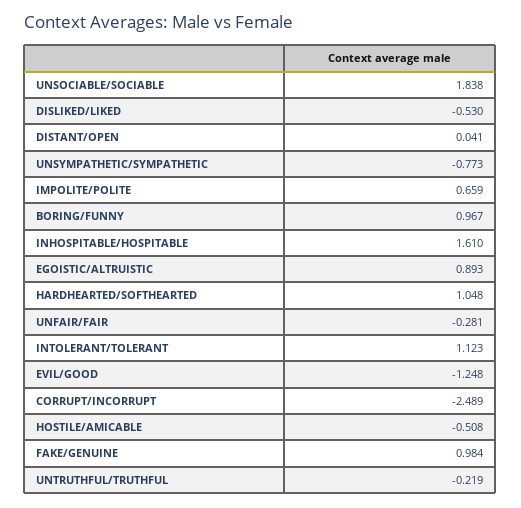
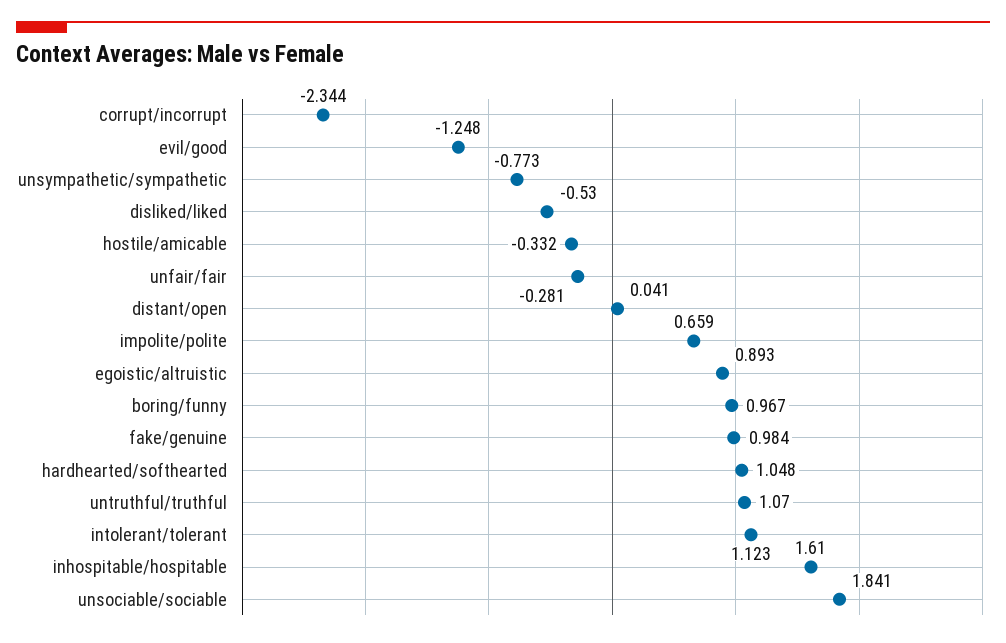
UNSOCIABLE/SOCIABLE: 1.838 -> 1.841
CORRUPT/INCORRUPT: -2.489 -> -2.344
HOSTILE/AMICABLE: -0.508 -> -0.332
UNTRUTHFUL/TRUTHFUL: -0.219 -> 1.07

